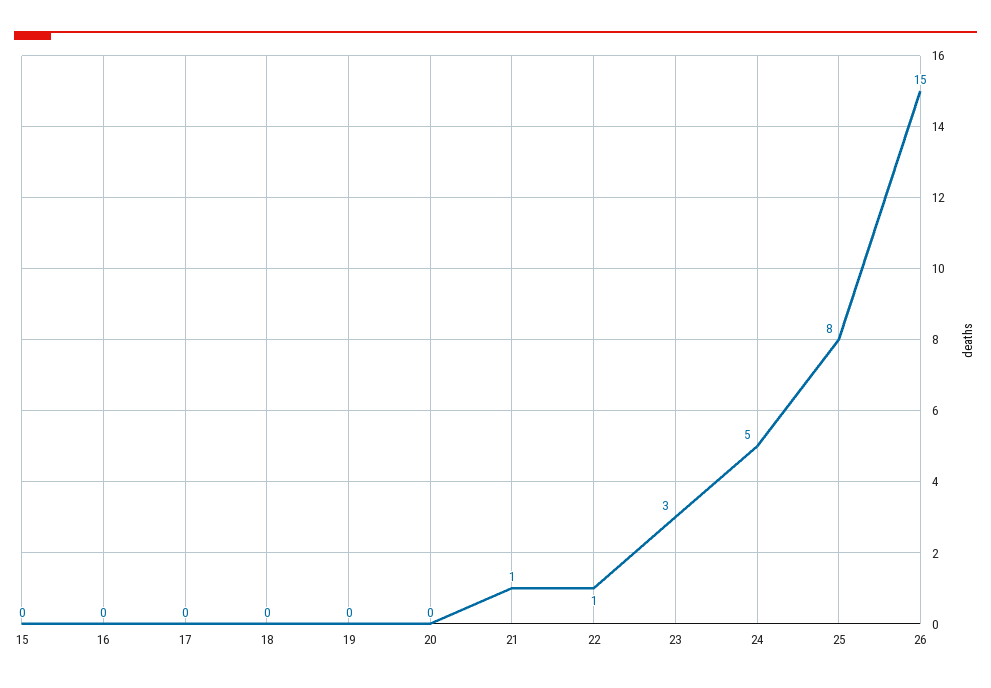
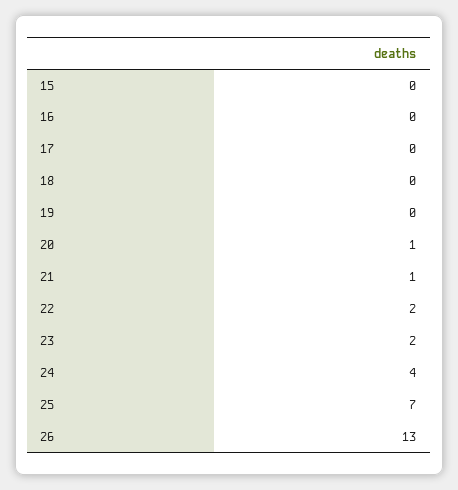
20: 0 -> 1
22: 1 -> 2
23: 3 -> 2
24: 5 -> 4
25: 8 -> 7
26: 15 -> 13

